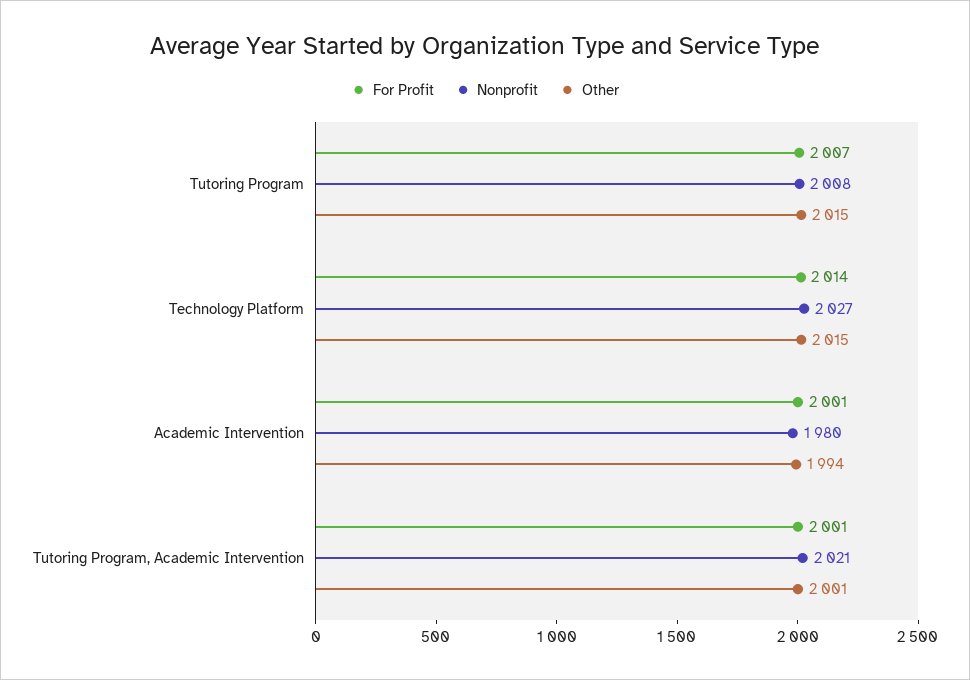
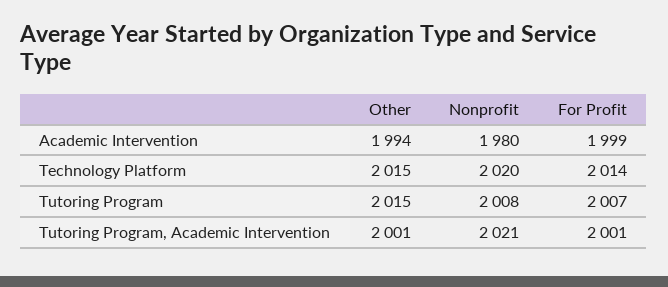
Nonprofit, Technology Platform: 2027 -> 2020
For Profit, Academic Intervention: 2001 -> 1999

